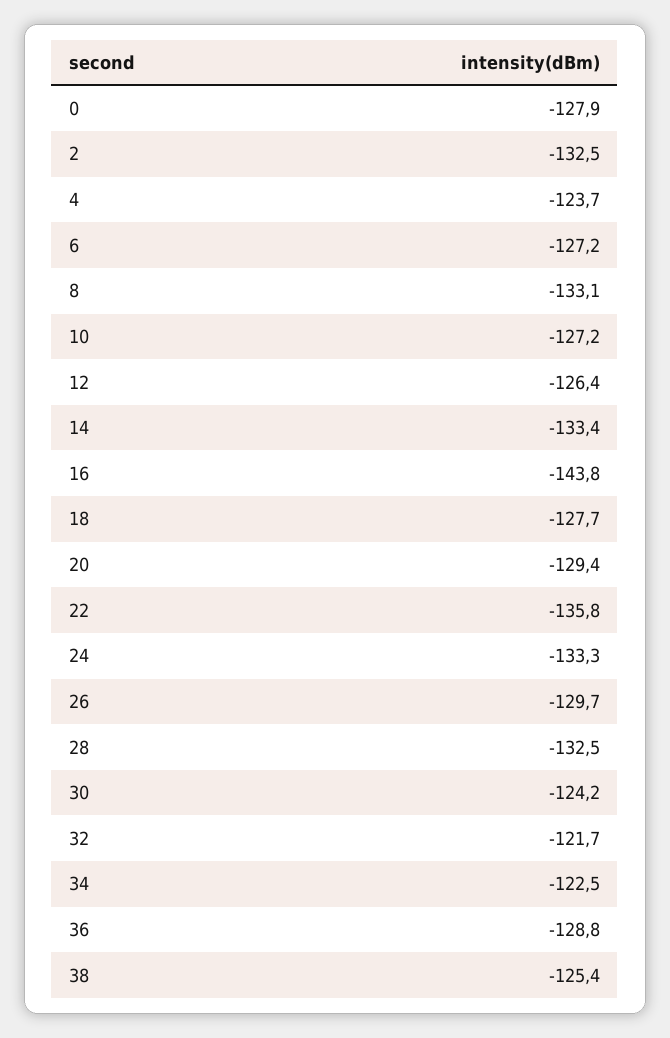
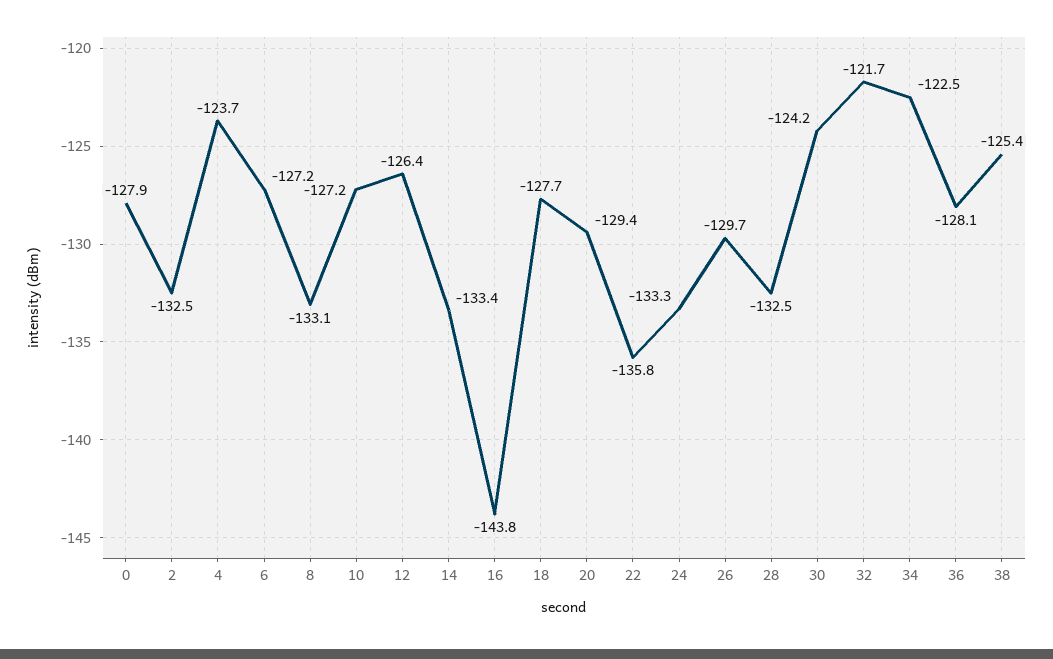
36: -128.8 -> -128.1

